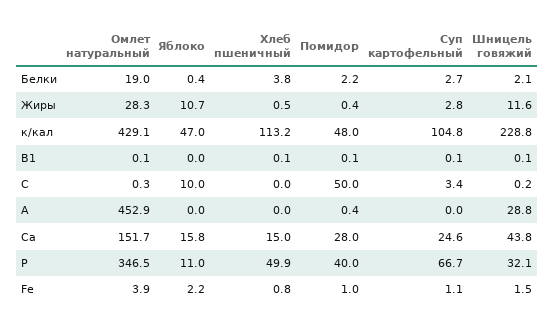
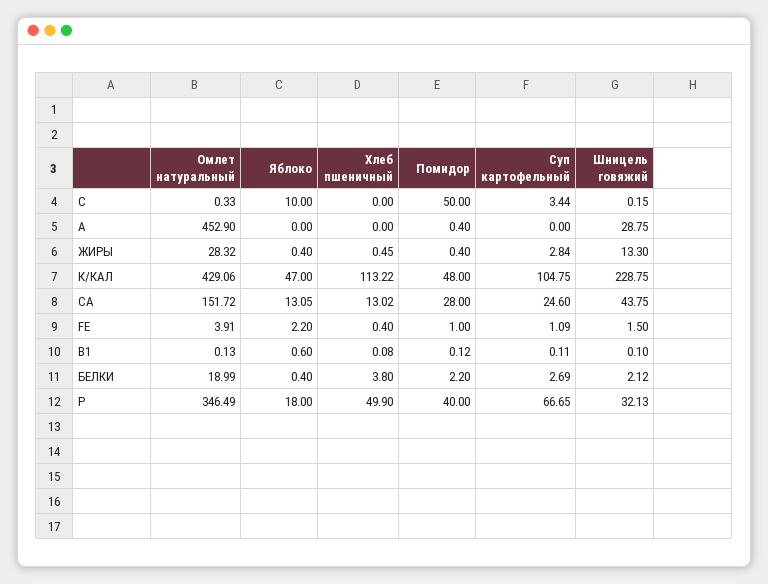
Яблоко, Жиры: 10.7 -> 0.4
Шницель говяжий, Жиры: 11.6 -> 13.3
Яблоко, В1: 0 -> 0.6
Яблоко, Са: 15.8 -> 13.05
Хлеб пшеничный, Са: 15 -> 13.02
Яблоко, Р: 11 -> 18
Хлеб пшеничный, Fe: 0.8 -> 0.4

